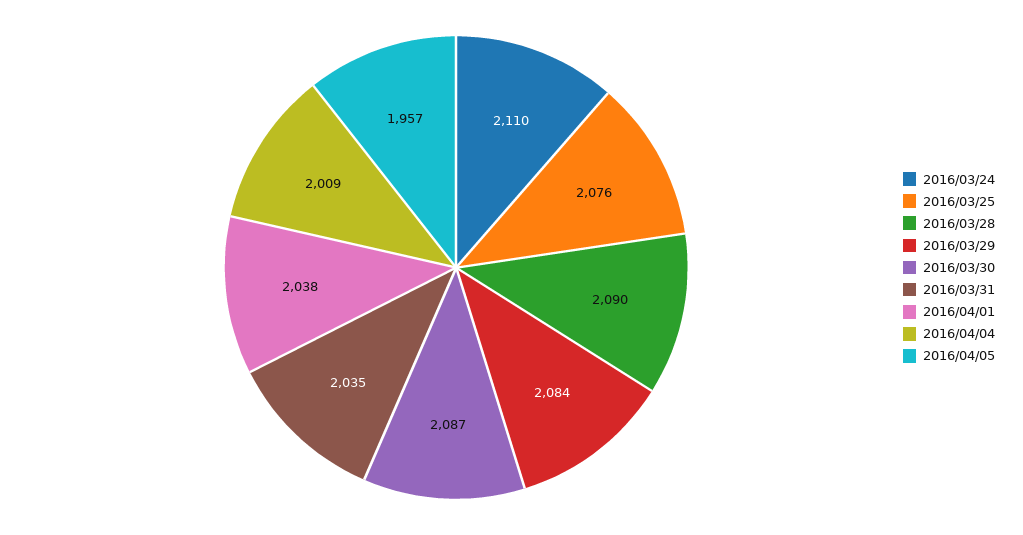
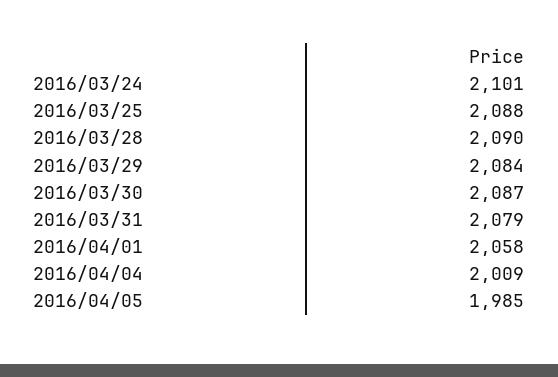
2016/03/24: 2110 -> 2101
2016/03/25: 2076 -> 2088
2016/03/31: 2035 -> 2079
2016/04/01: 2038 -> 2058
2016/04/05: 1957 -> 1985

